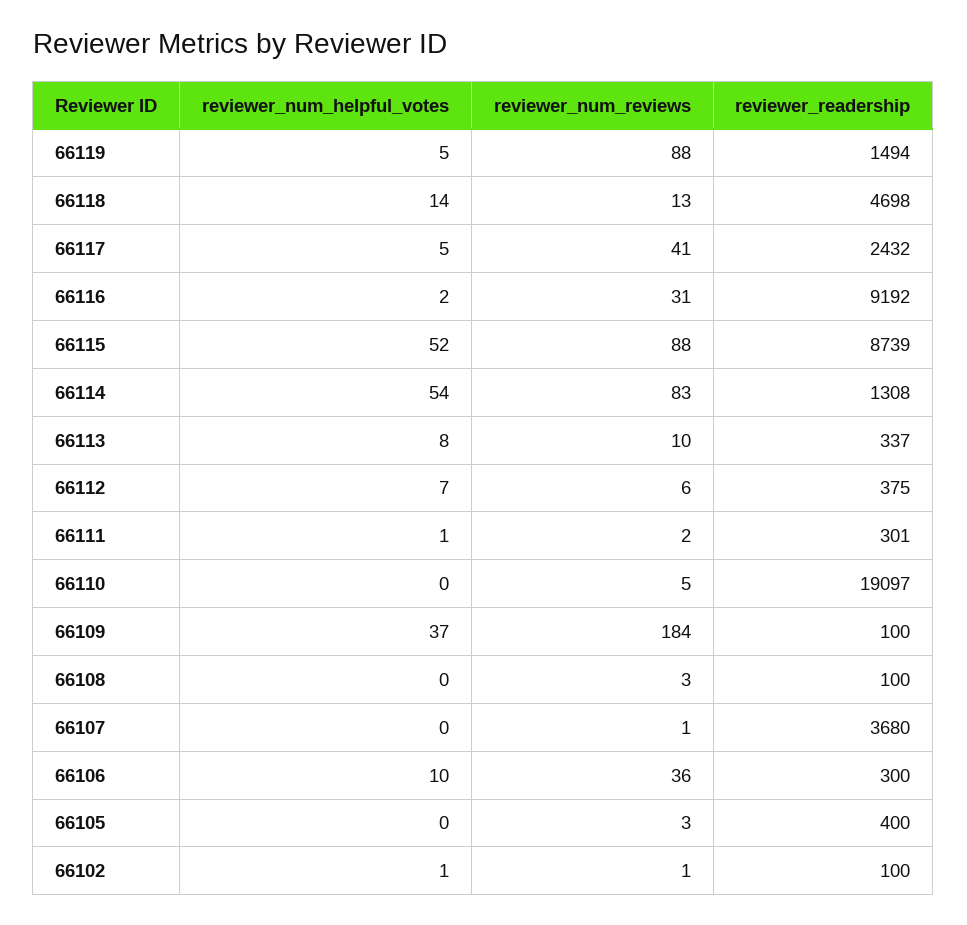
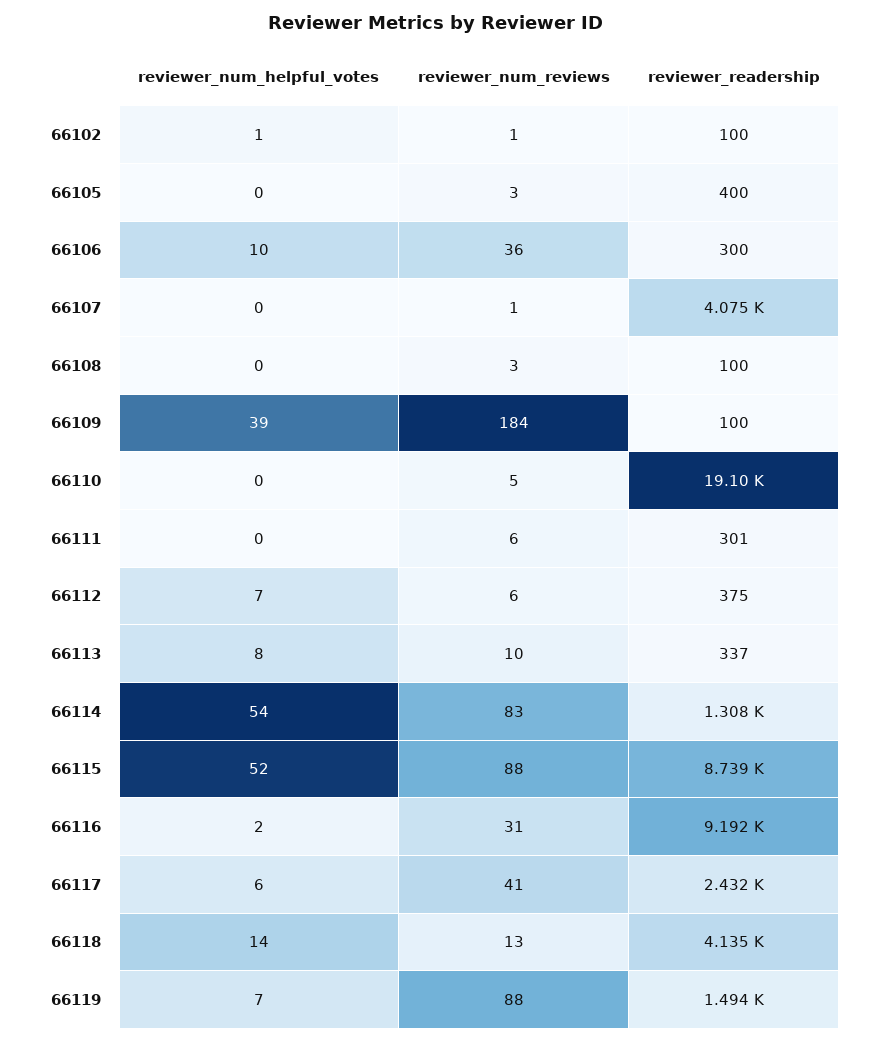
reviewer_num_helpful_votes, 66119: 5 -> 7
reviewer_readership, 66118: 4698 -> 4135
reviewer_num_helpful_votes, 66117: 5 -> 6
reviewer_num_helpful_votes, 66111: 1 -> 0
reviewer_num_reviews, 66111: 2 -> 6
reviewer_num_helpful_votes, 66109: 37 -> 39
reviewer_readership, 66107: 3680 -> 4075

